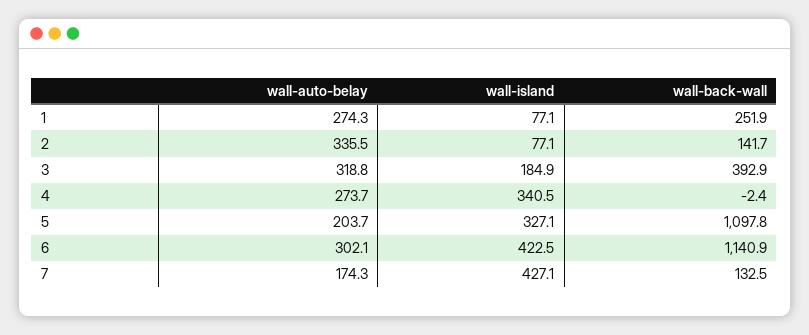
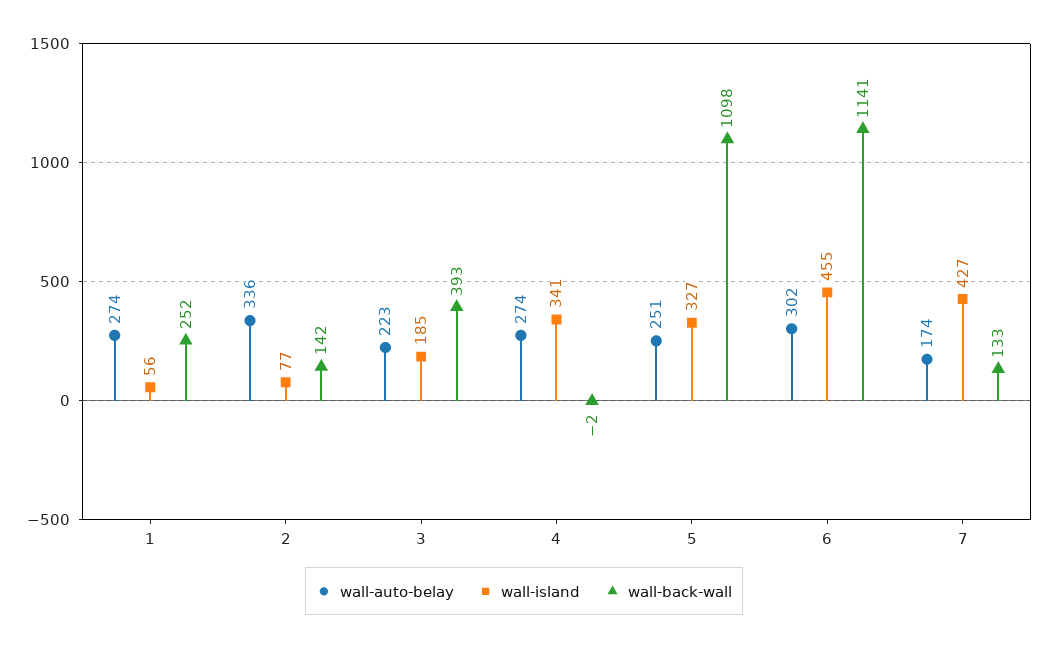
wall-island, 1: 77.1 -> 56
wall-auto-belay, 3: 318.8 -> 223
wall-auto-belay, 5: 203.7 -> 251
wall-island, 6: 422.5 -> 455

